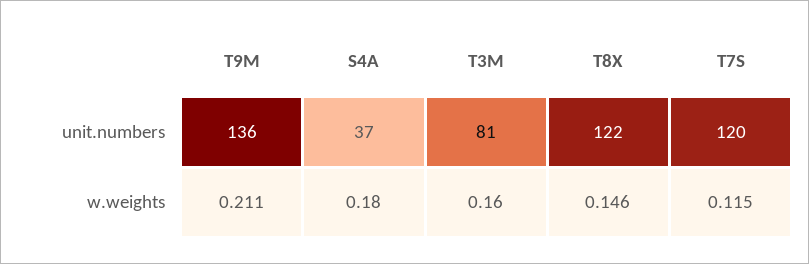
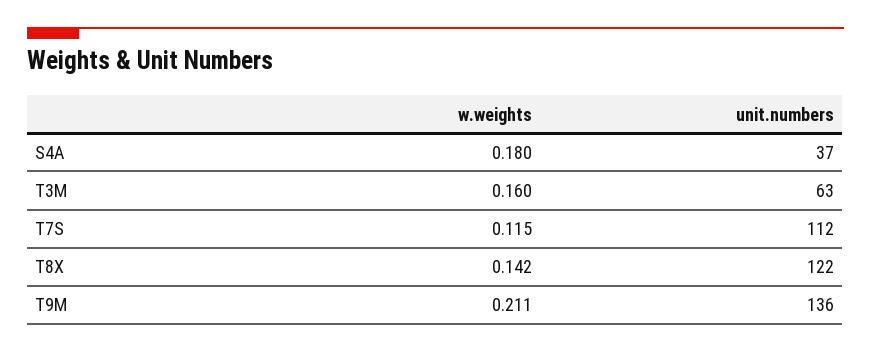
T3M, unit.numbers: 81 -> 63
T7S, unit.numbers: 120 -> 112
T8X, w.weights: 0.146 -> 0.142

